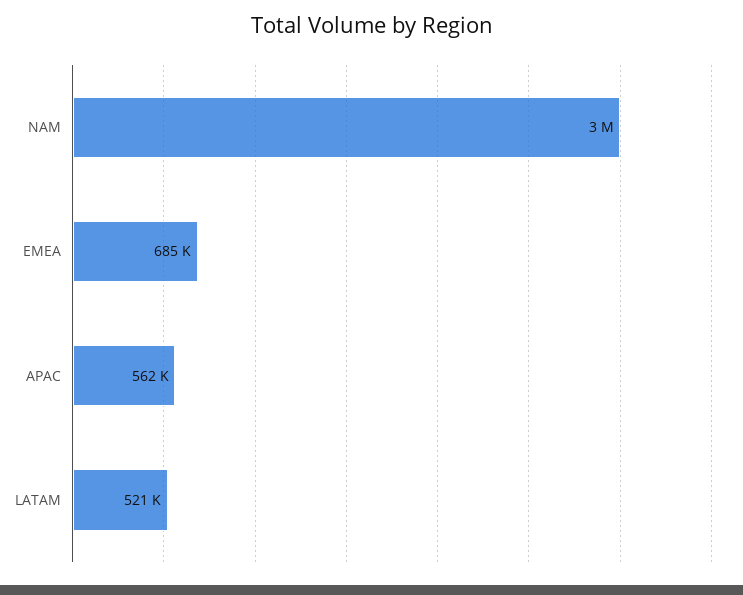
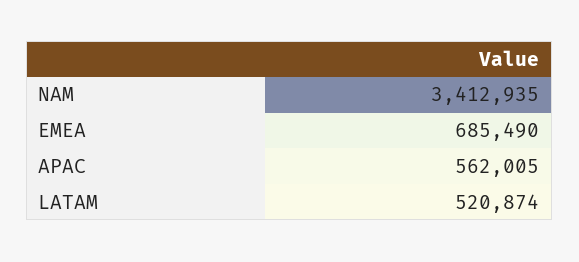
NAM: 3000000 -> 3412935

